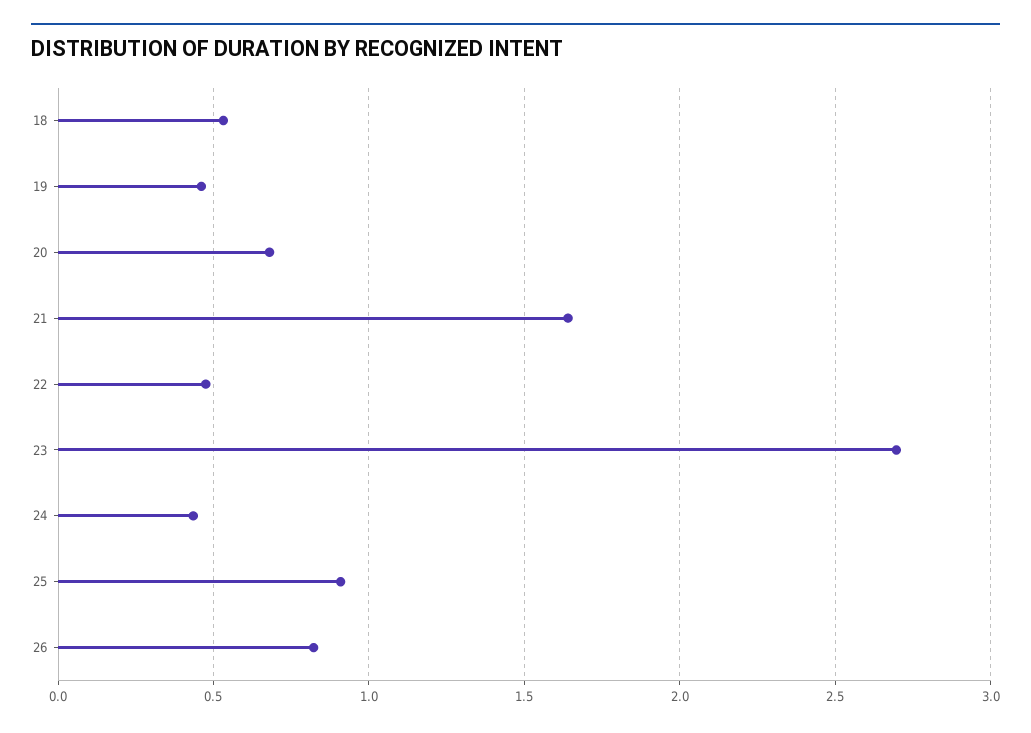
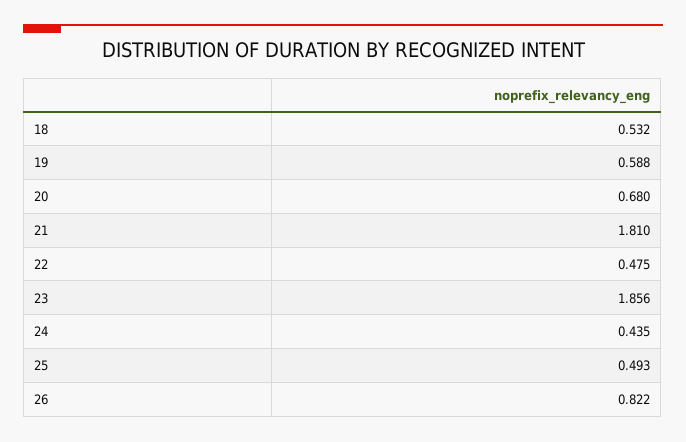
19: 0.45 -> 0.588
21: 1.65 -> 1.81
23: 2.7 -> 1.856
25: 0.9 -> 0.493

